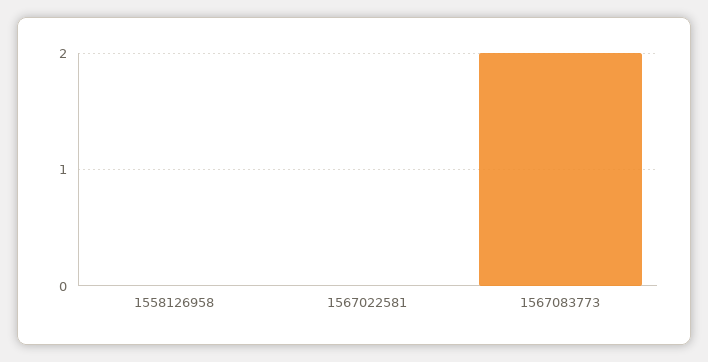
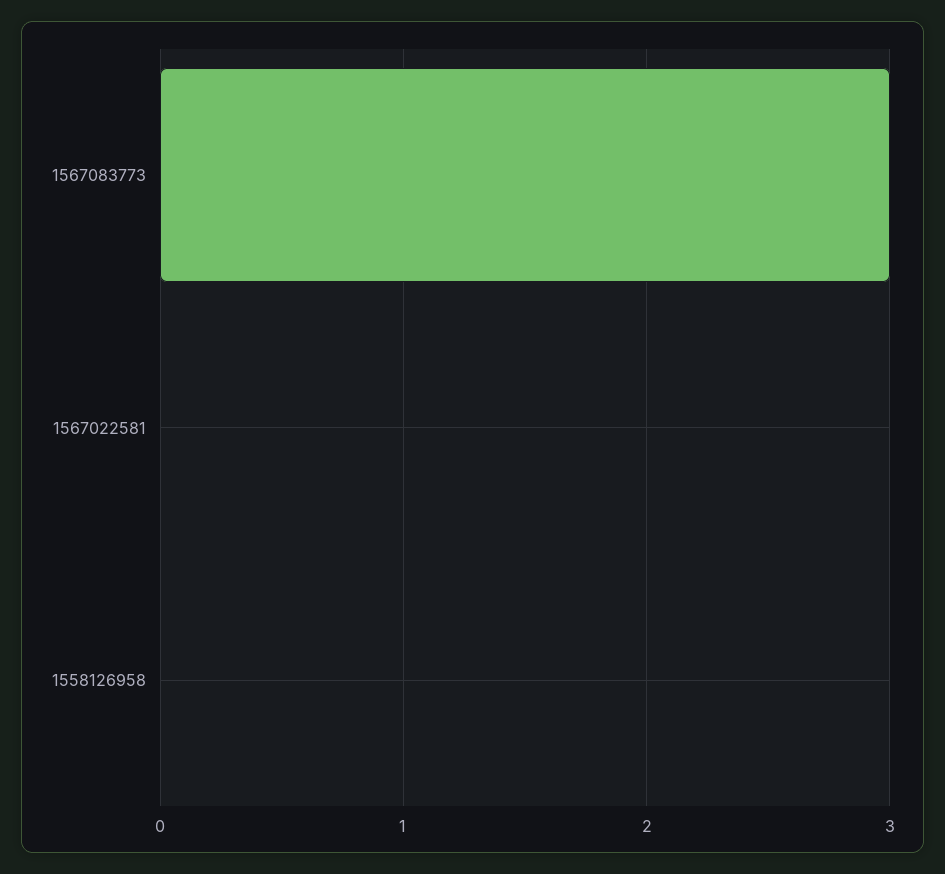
1567083773: 2 -> 3

